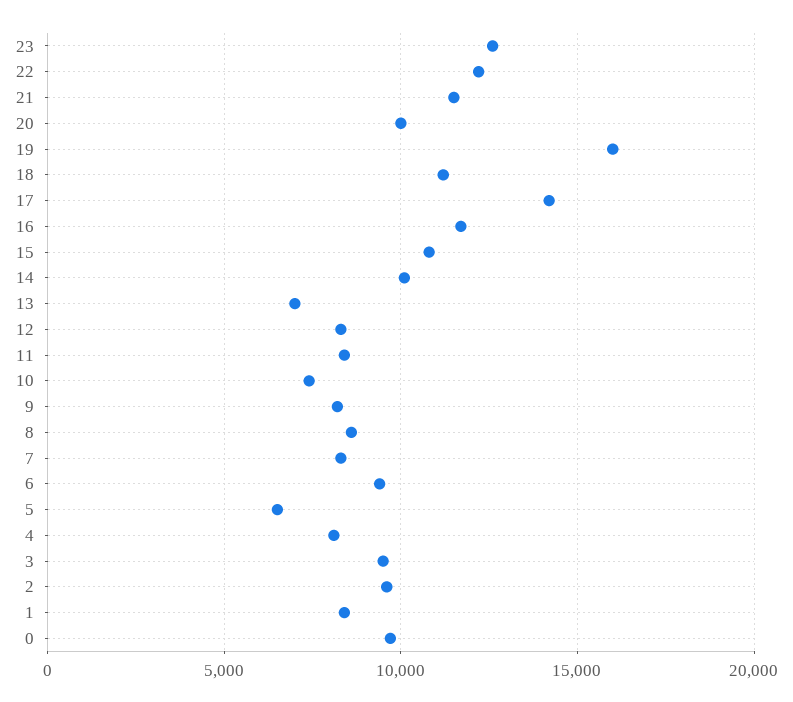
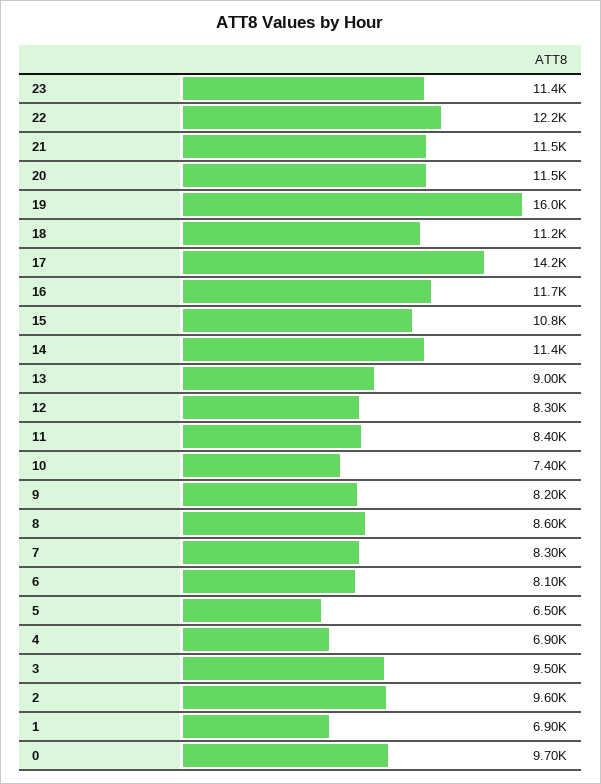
23: 12500 -> 11400
20: 10000 -> 11500
14: 10000 -> 11400
13: 7000 -> 9000
6: 9500 -> 8100
4: 8000 -> 6900
1: 8500 -> 6900

